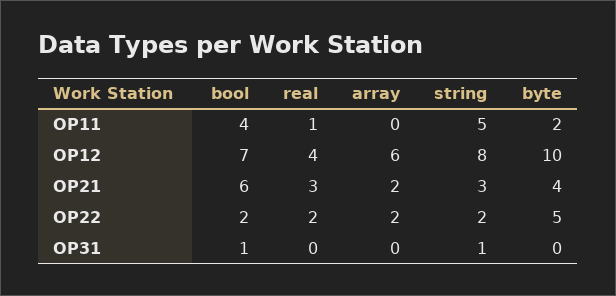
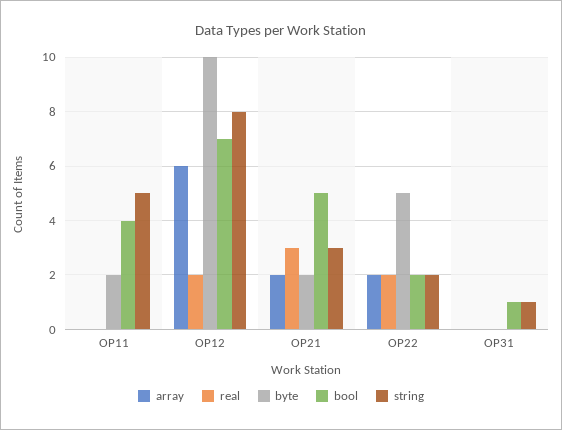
real, OP11: 1 -> 0
real, OP12: 4 -> 2
bool, OP21: 6 -> 5
byte, OP21: 4 -> 2

